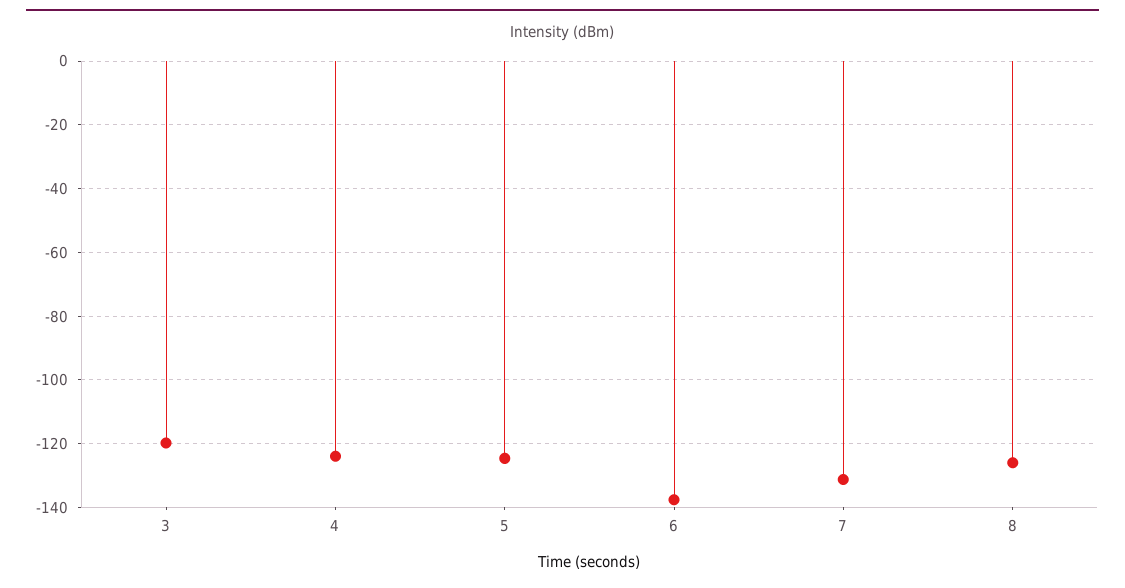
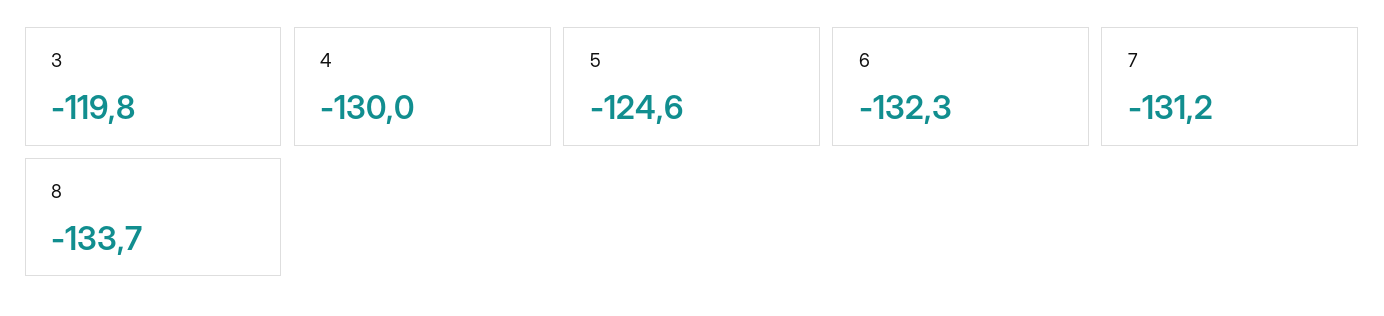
4: -124 -> -130
6: -138 -> -132.3
8: -126 -> -133.7

